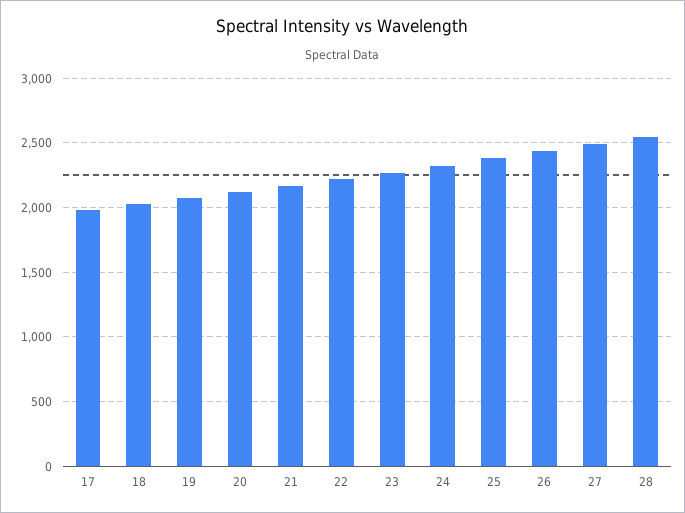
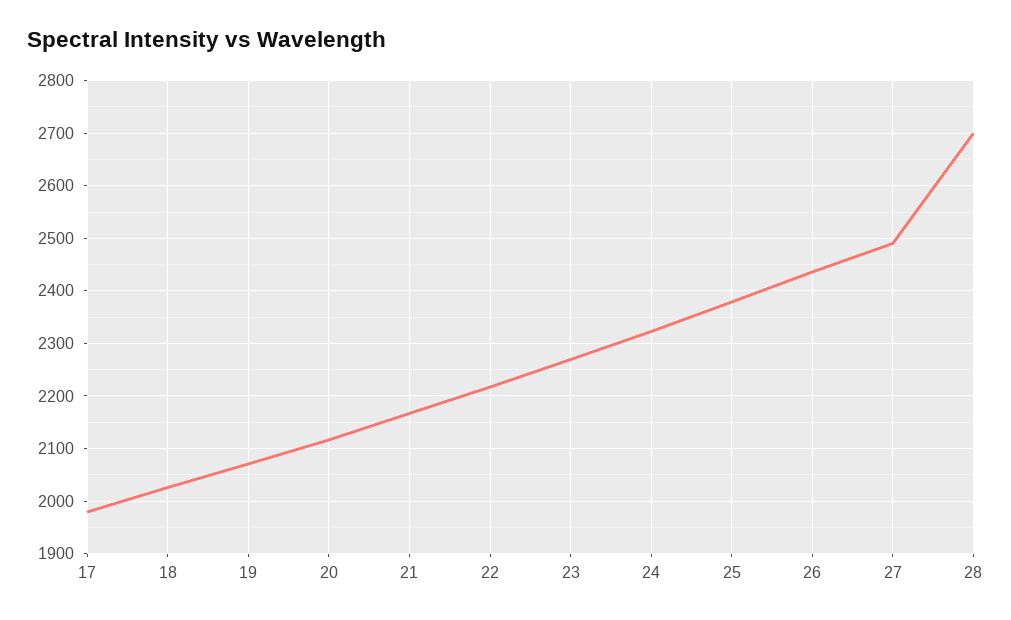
28: 2550 -> 2700

